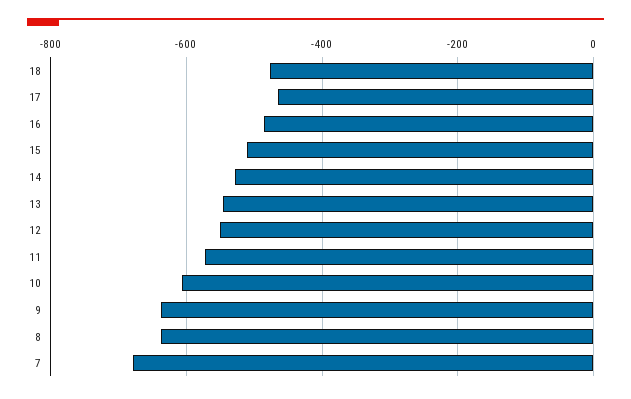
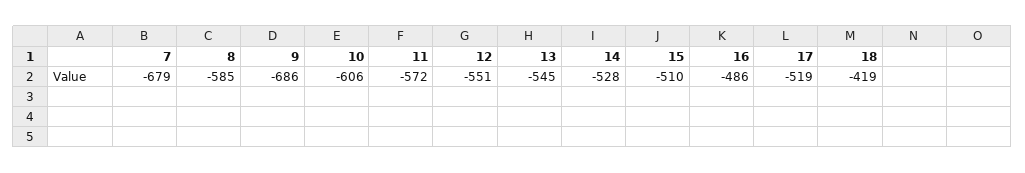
18: -480 -> -419
17: -460 -> -519
9: -640 -> -686
8: -640 -> -585

